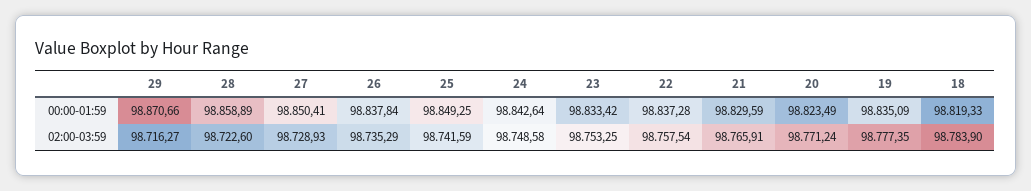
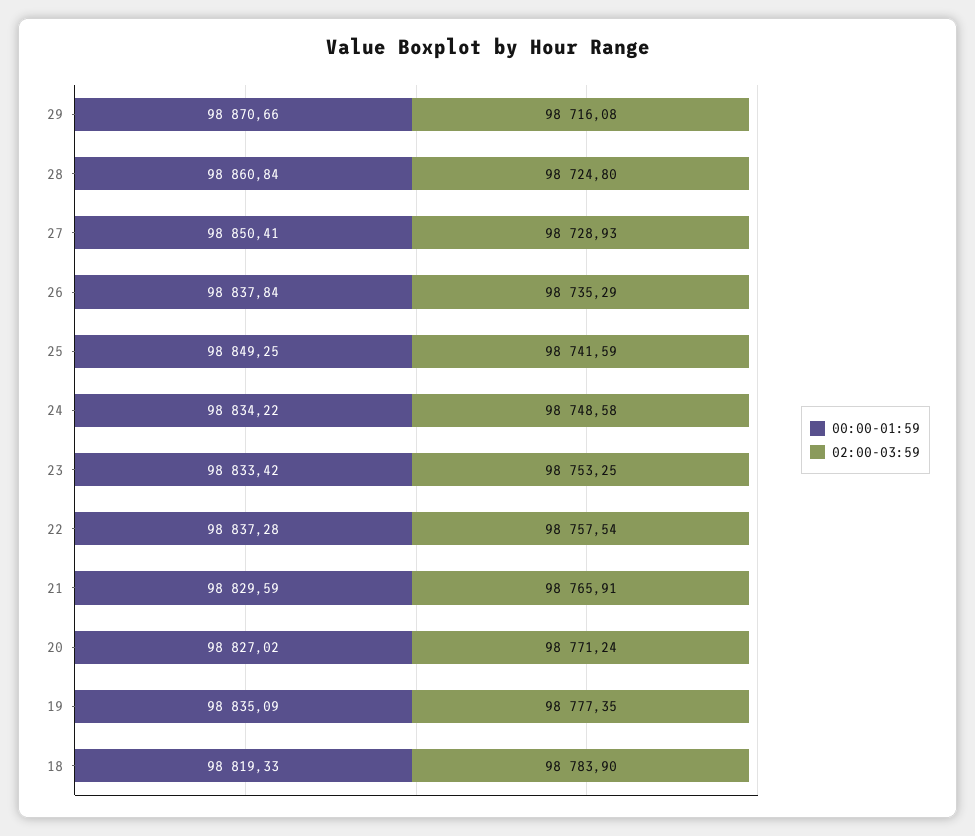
00:00-01:59, 28: 98858.89 -> 98860.84
00:00-01:59, 24: 98842.64 -> 98834.22
00:00-01:59, 20: 98823.49 -> 98827.02
02:00-03:59, 29: 98716.27 -> 98716.08
02:00-03:59, 28: 98722.6 -> 98724.8

